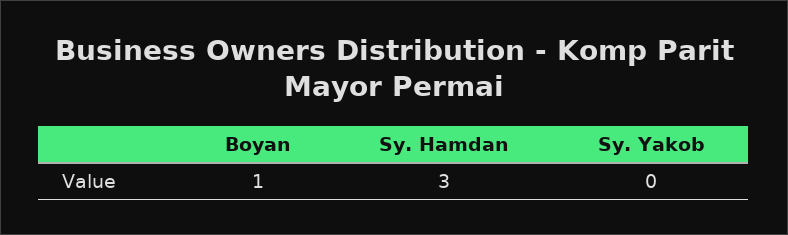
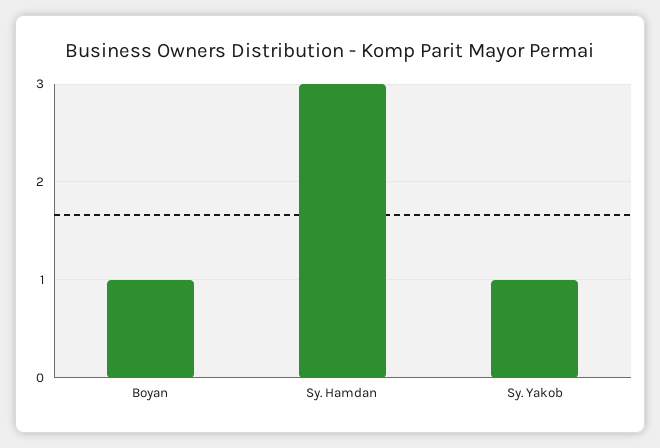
Sy. Yakob: 0 -> 1

